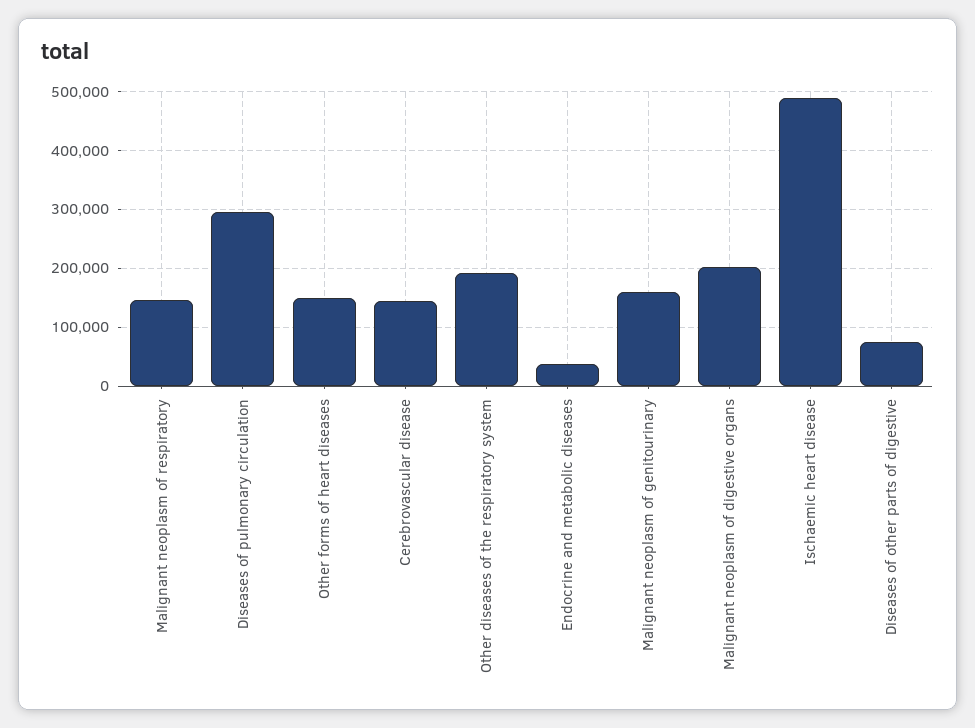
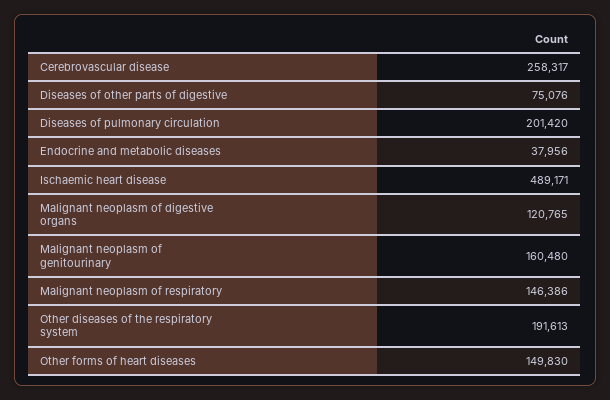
Diseases of pulmonary circulation: 300000 -> 201420
Cerebrovascular disease: 140000 -> 258317
Malignant neoplasm of digestive organs: 200000 -> 120765

